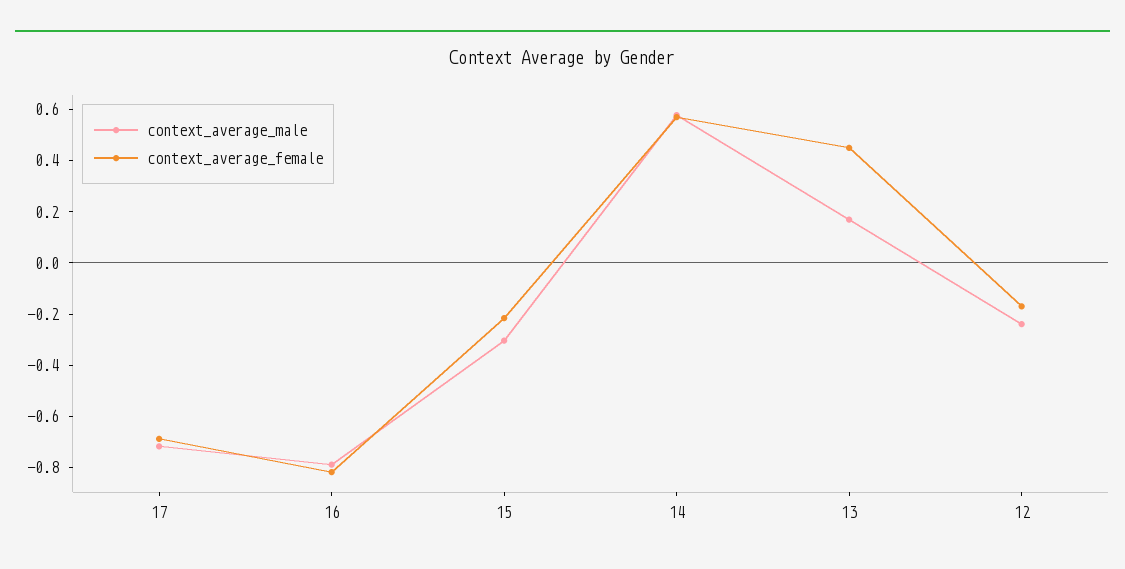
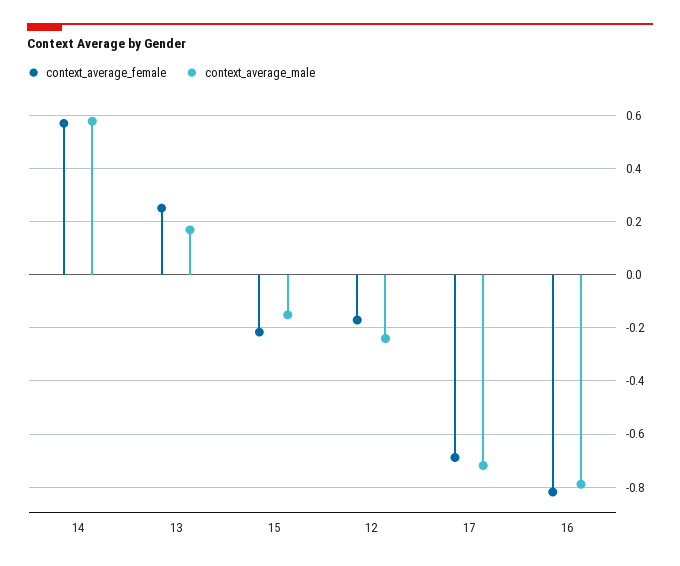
context_average_male, 15: -0.3 -> -0.15
context_average_female, 13: 0.45 -> 0.25

